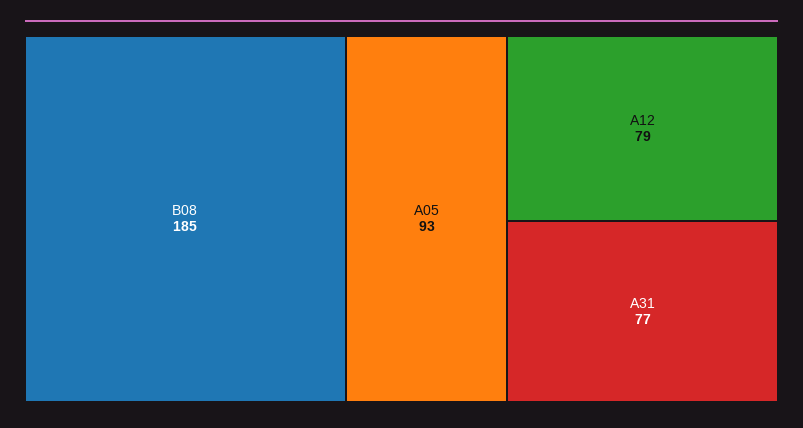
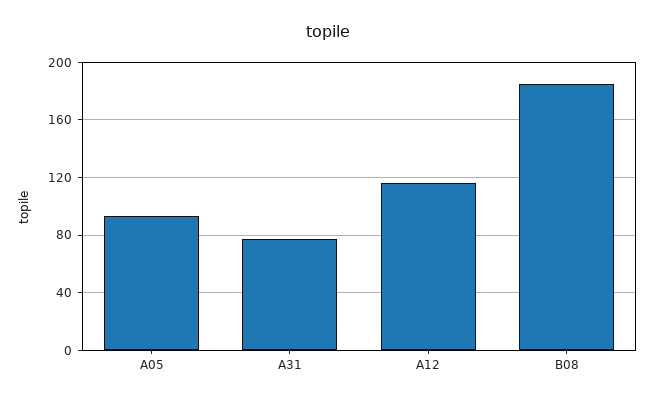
A12: 79 -> 115

